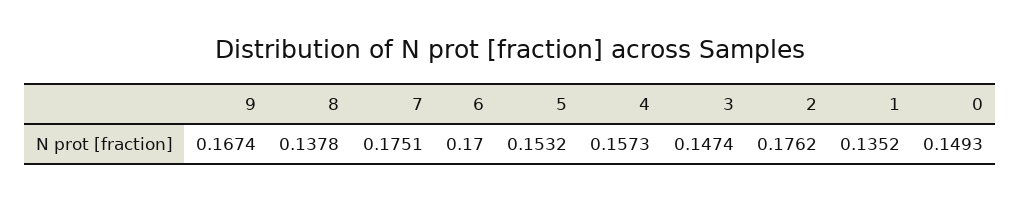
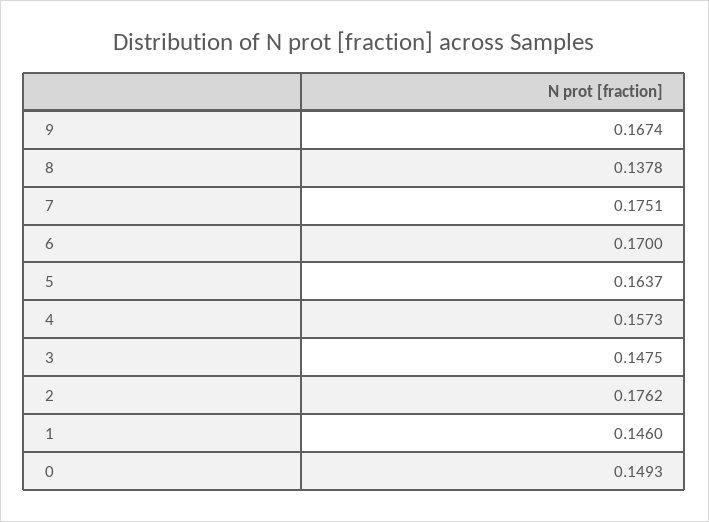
5: 0.1532 -> 0.1637
3: 0.1474 -> 0.1475
1: 0.1352 -> 0.146

